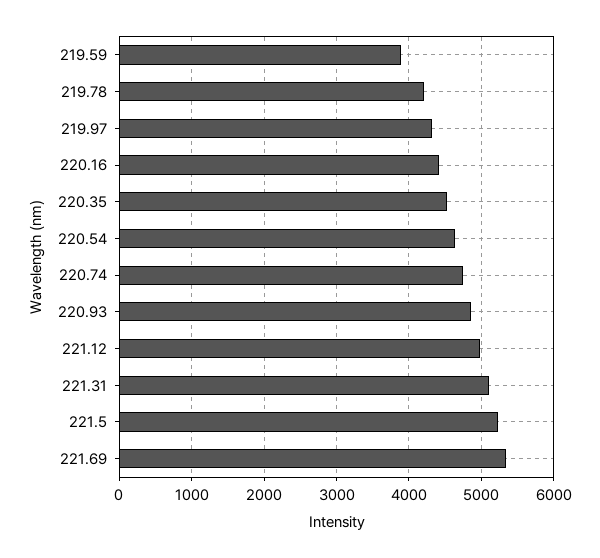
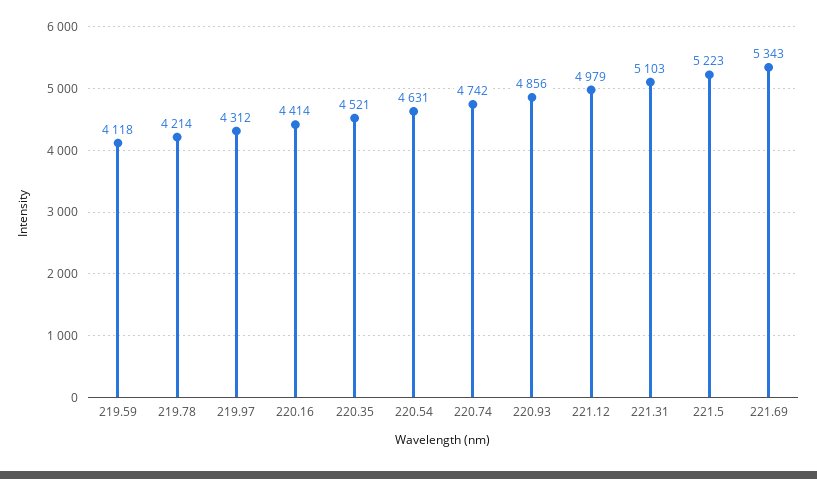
219.59: 3900 -> 4118

